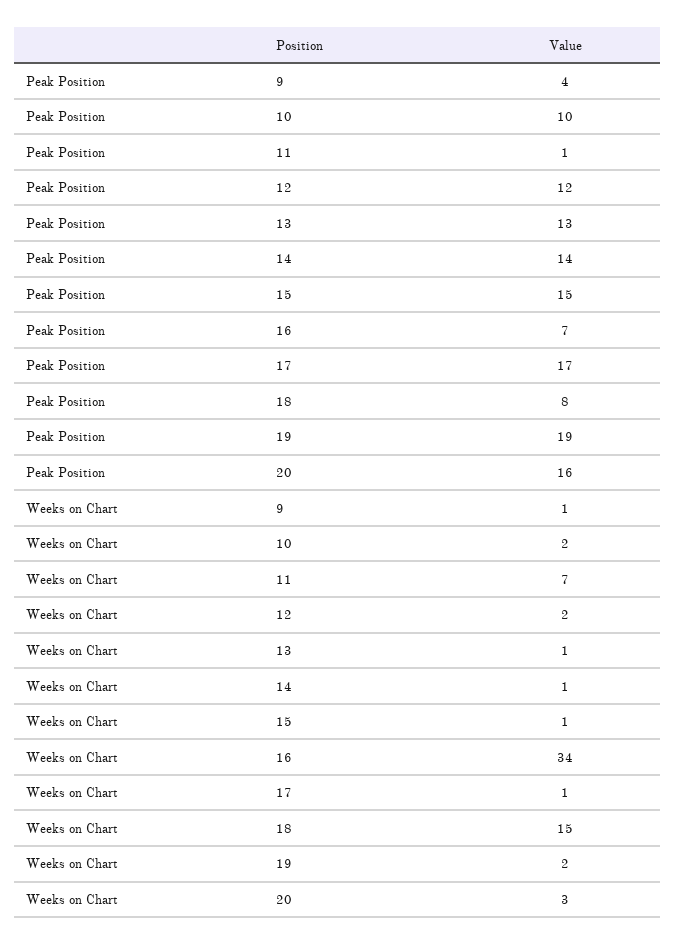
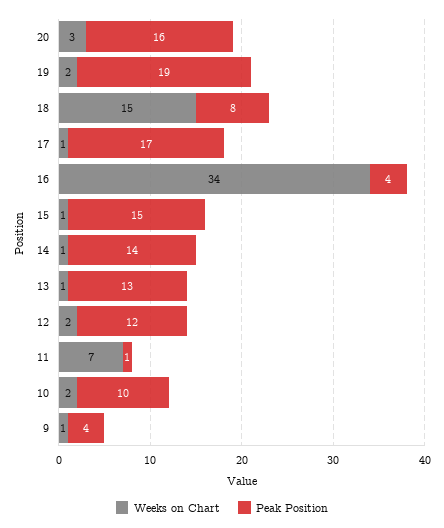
Peak Position, 16: 7 -> 4

